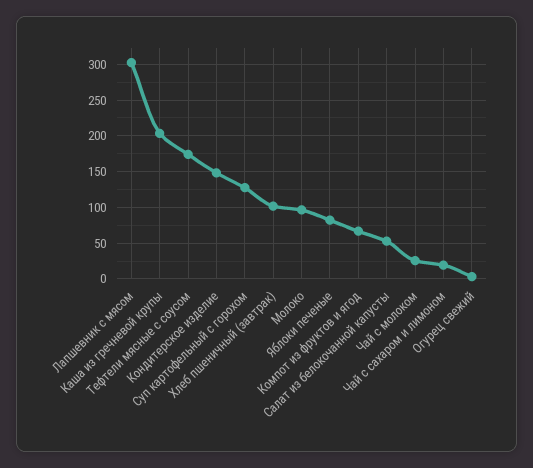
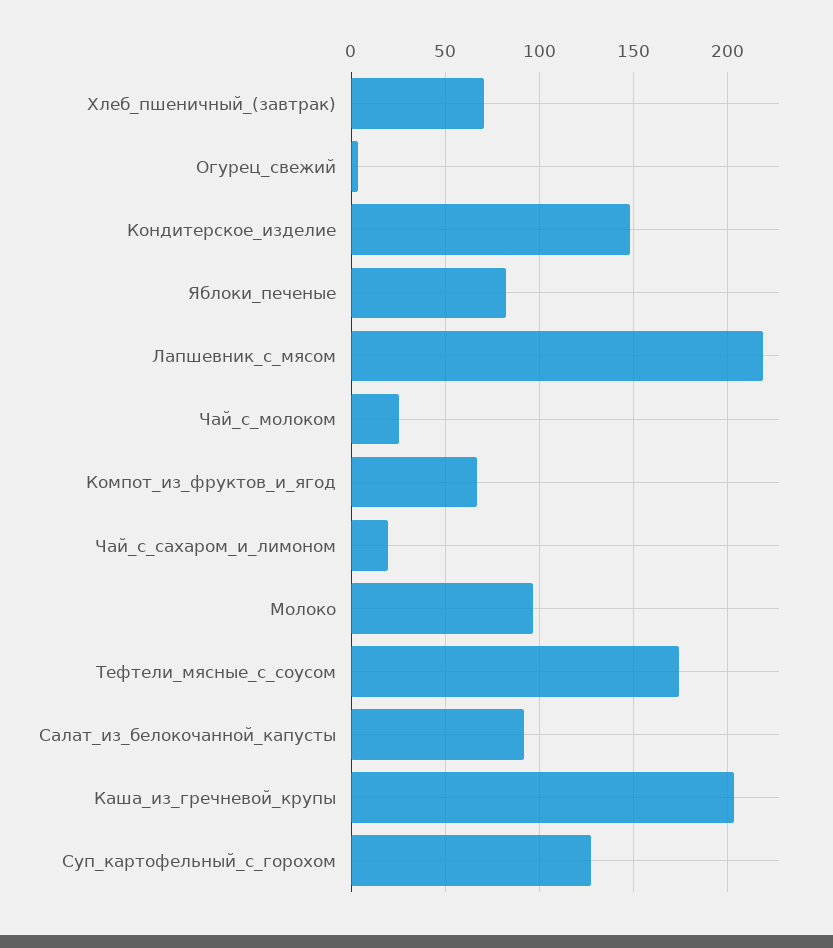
Лапшевник с мясом: 300 -> 220
Хлеб пшеничный (завтрак): 100 -> 70
Салат из белокочанной капусты: 50 -> 90

